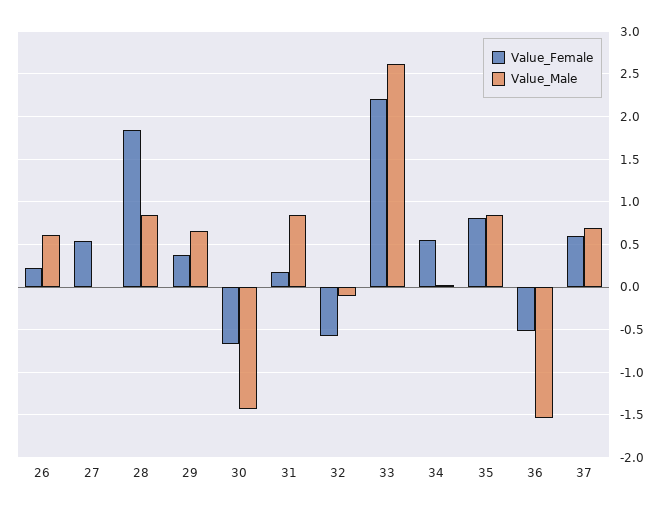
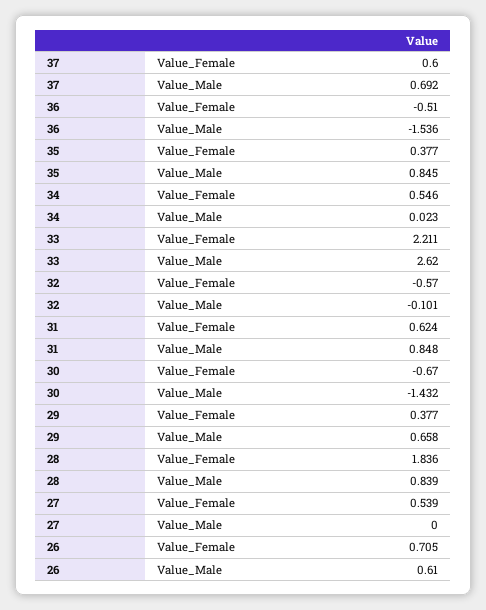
Value_Female, 26: 0.2 -> 0.705
Value_Female, 31: 0.2 -> 0.624
Value_Female, 35: 0.8 -> 0.377

